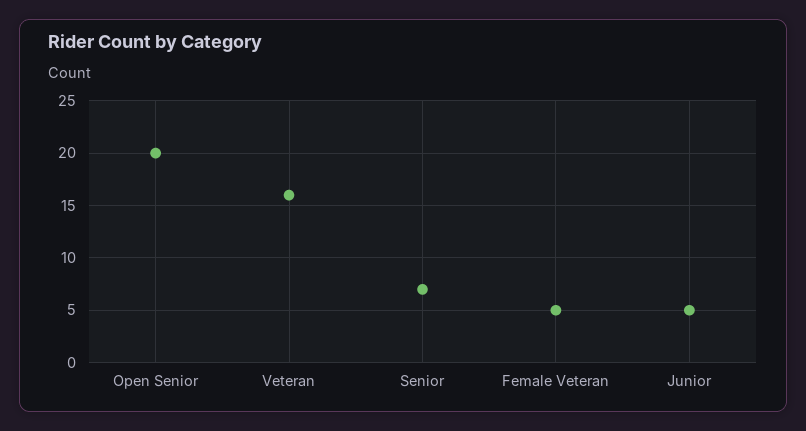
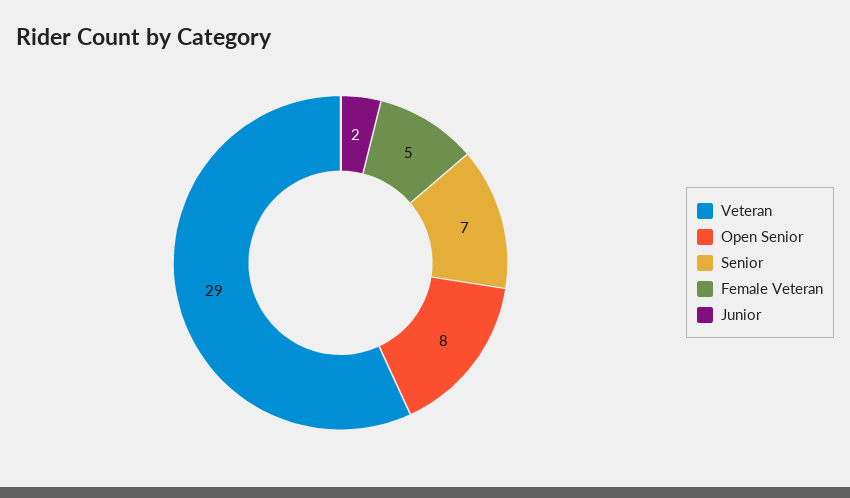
Open Senior: 20 -> 8
Veteran: 16 -> 29
Junior: 5 -> 2

